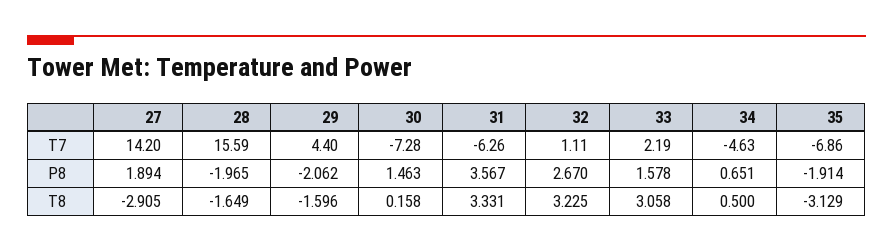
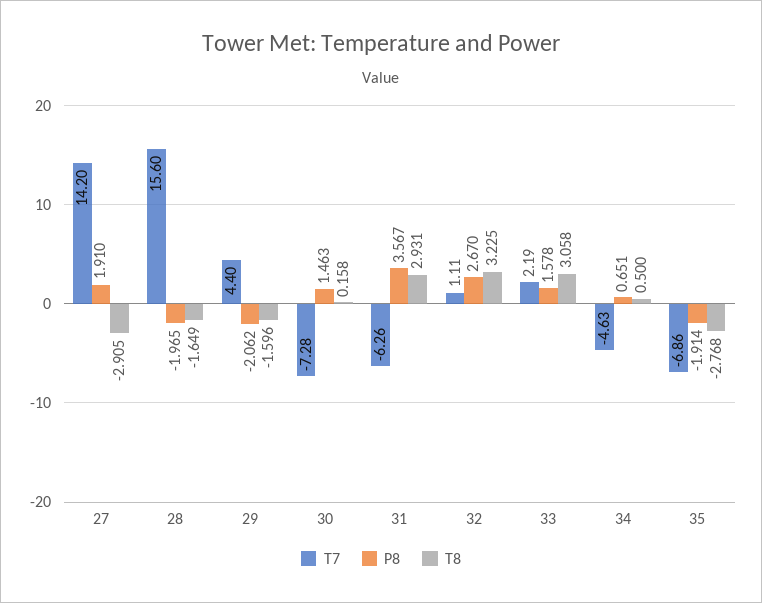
T7, 28: 15.59 -> 15.6
P8, 27: 1.894 -> 1.91
T8, 31: 3.331 -> 2.931
T8, 35: -3.129 -> -2.768

